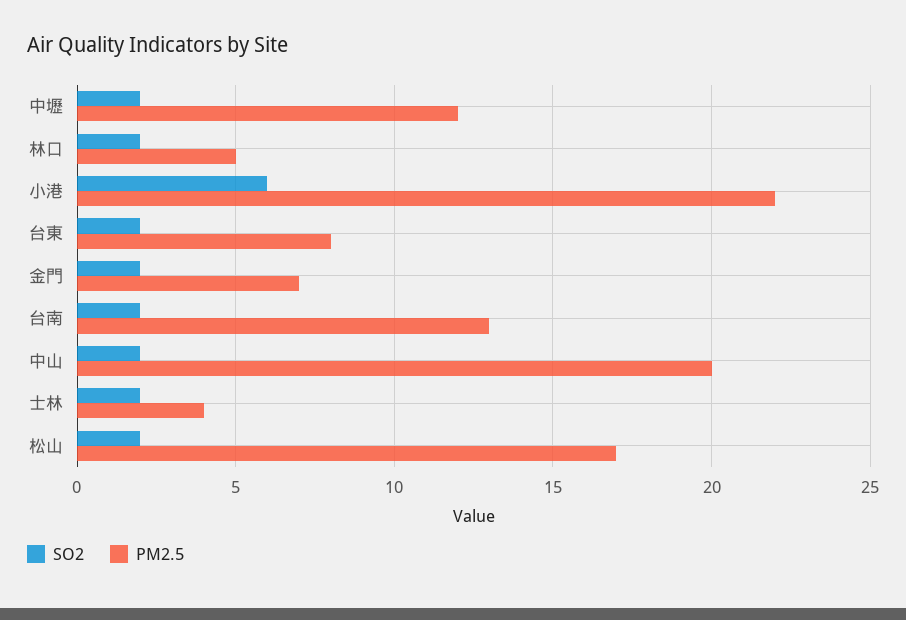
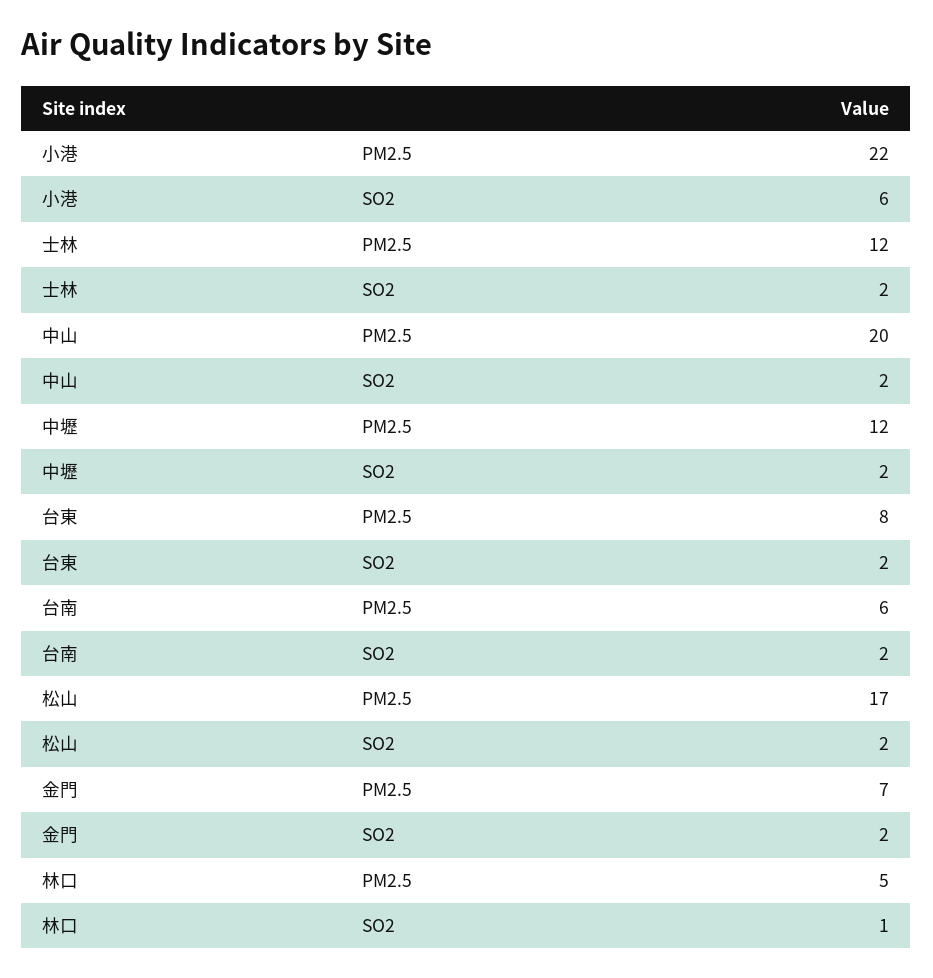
SO2, 林口: 2 -> 1
PM2.5, 台南: 13 -> 6
PM2.5, 士林: 4 -> 12

